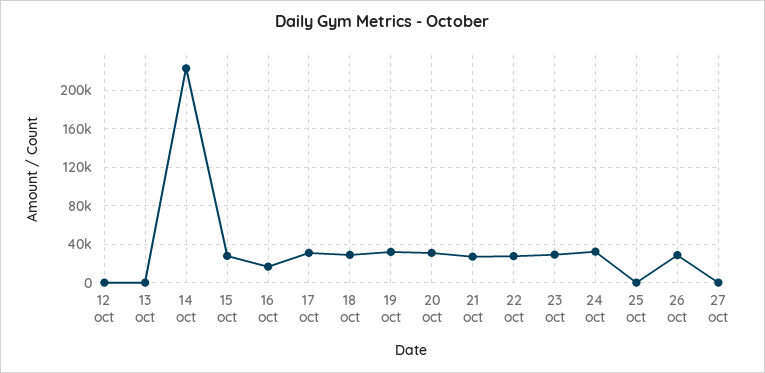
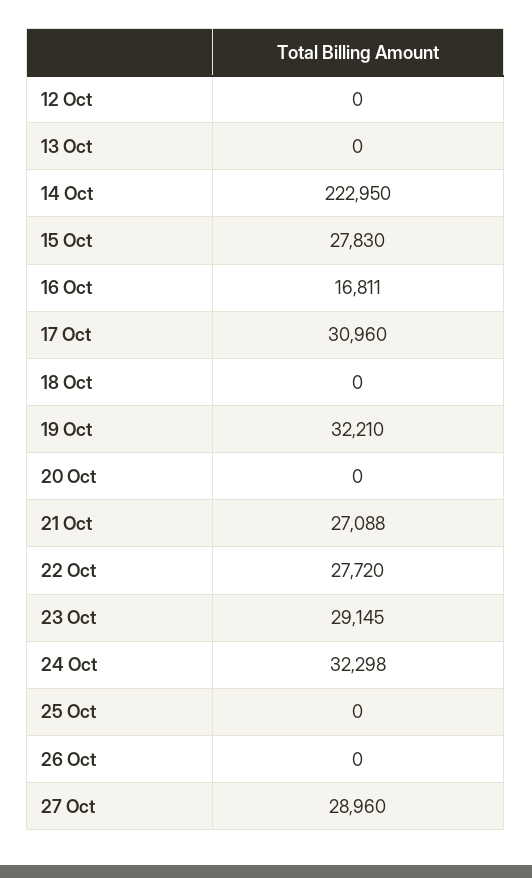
18 oct: 30000 -> 0
20 oct: 30000 -> 0
26 oct: 30000 -> 0
27 oct: 0 -> 28960

